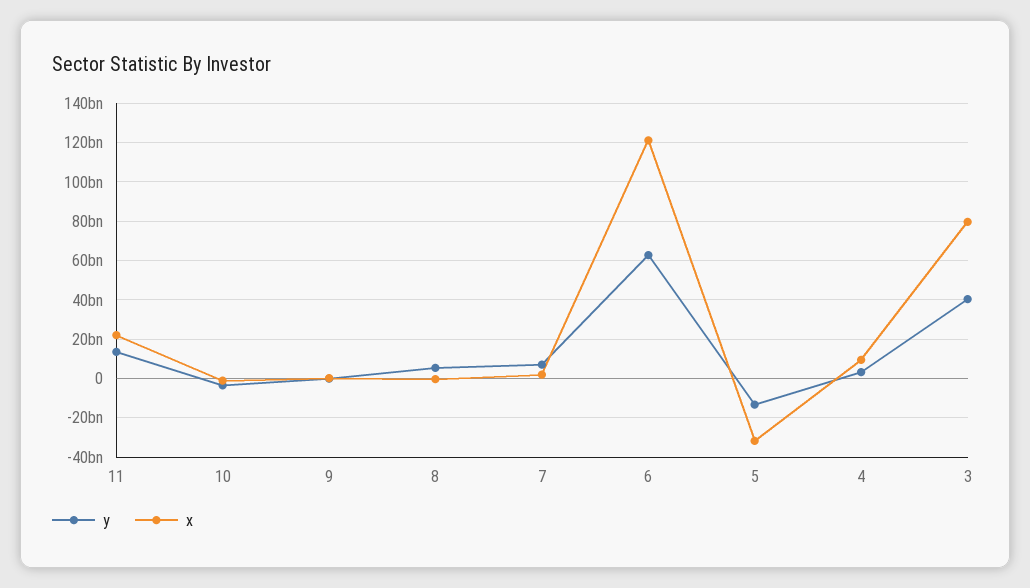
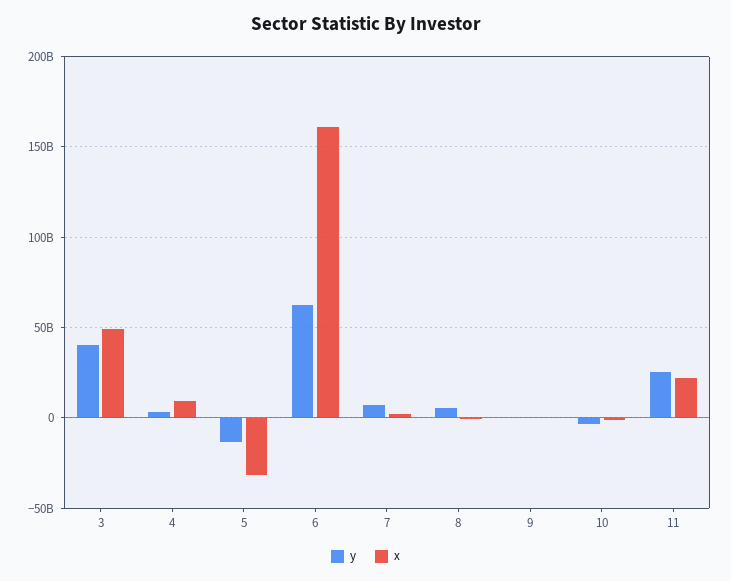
y, 11: 15000000000 -> 25000000000
x, 6: 120000000000 -> 160000000000
x, 3: 80000000000 -> 50000000000

